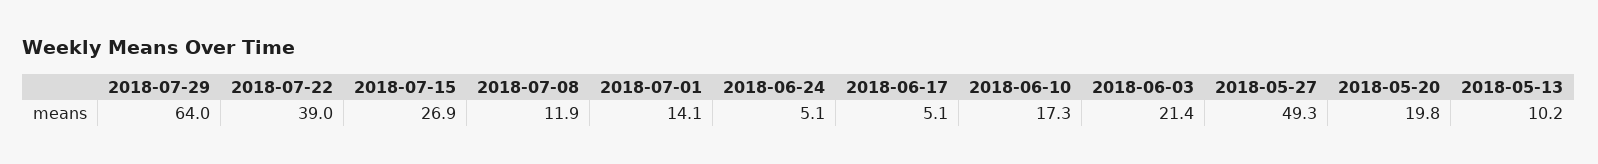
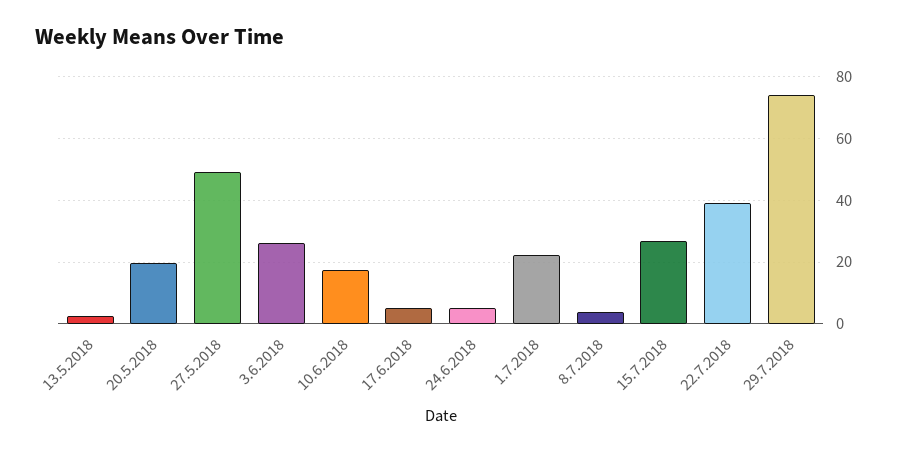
2018-07-29: 64 -> 74
2018-07-08: 11.9 -> 4
2018-07-01: 14.1 -> 22
2018-06-03: 21.4 -> 26
2018-05-13: 10.2 -> 2

